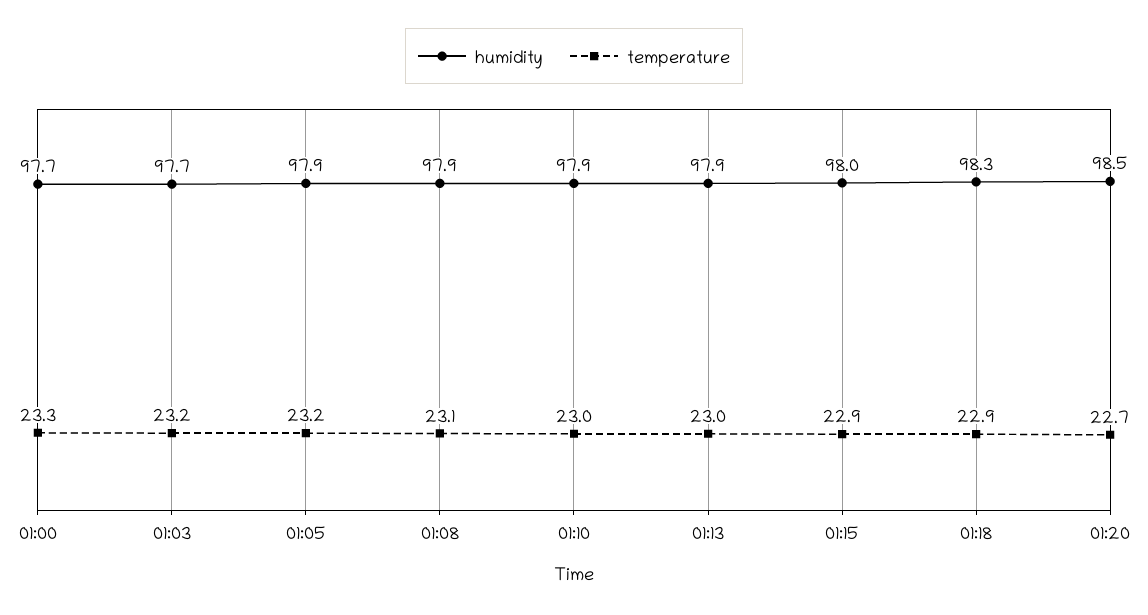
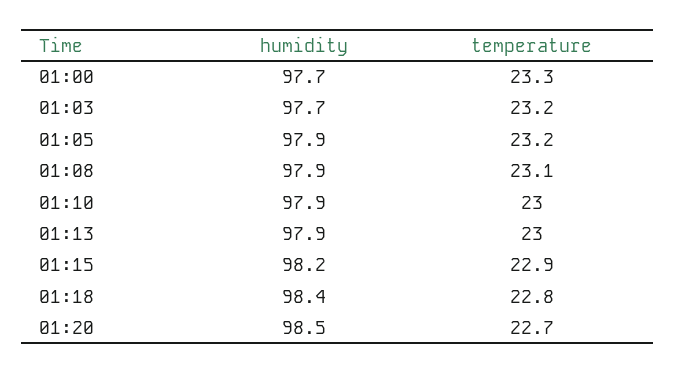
humidity, 01:15: 98 -> 98.2
humidity, 01:18: 98.3 -> 98.4
temperature, 01:18: 22.9 -> 22.8

